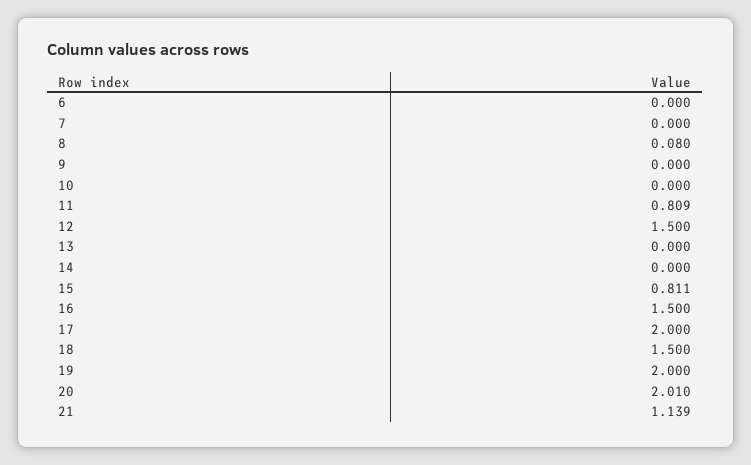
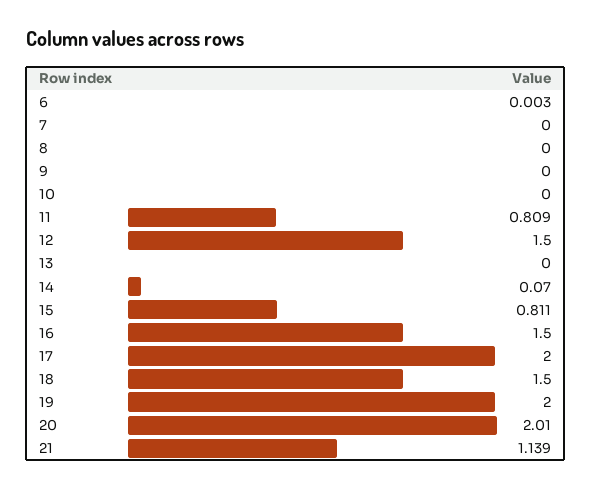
6: 0 -> 0.003
8: 0.08 -> 0
14: 0 -> 0.07

